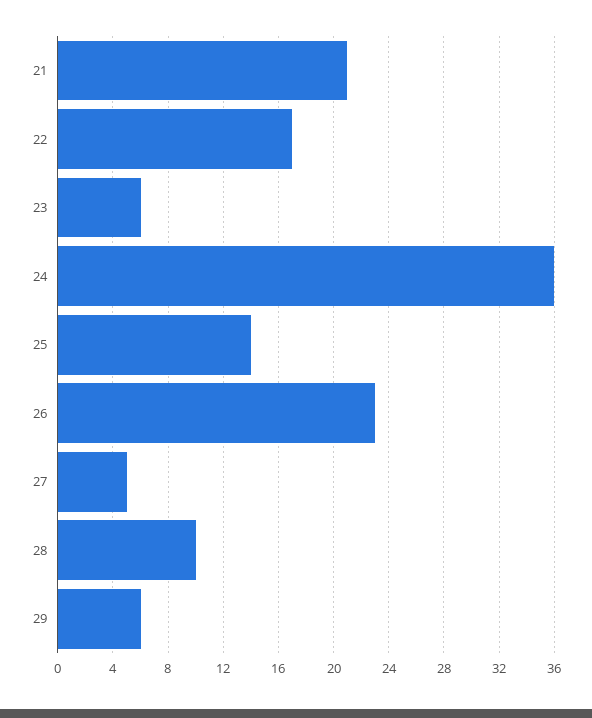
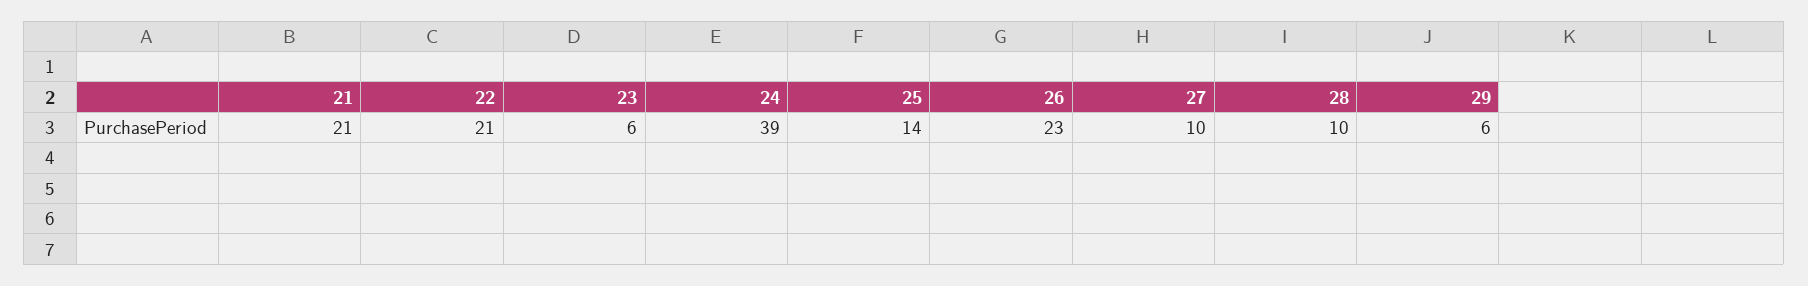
22: 17 -> 21
24: 36 -> 39
27: 5 -> 10

